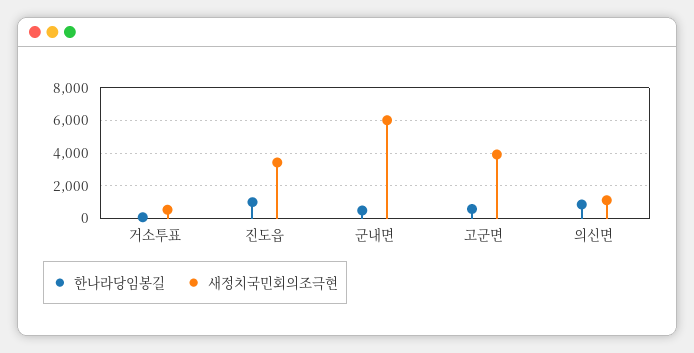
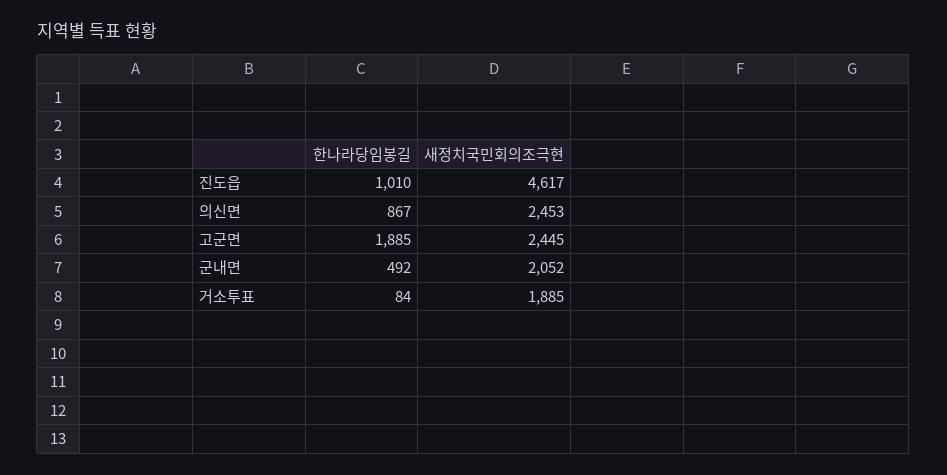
새정치국민회의조극현, 거소투표: 500 -> 1885
새정치국민회의조극현, 진도읍: 3500 -> 4617
새정치국민회의조극현, 군내면: 6000 -> 2052
한나라당임봉길, 고군면: 500 -> 1885
새정치국민회의조극현, 고군면: 4000 -> 2445
새정치국민회의조극현, 의신면: 1000 -> 2453

